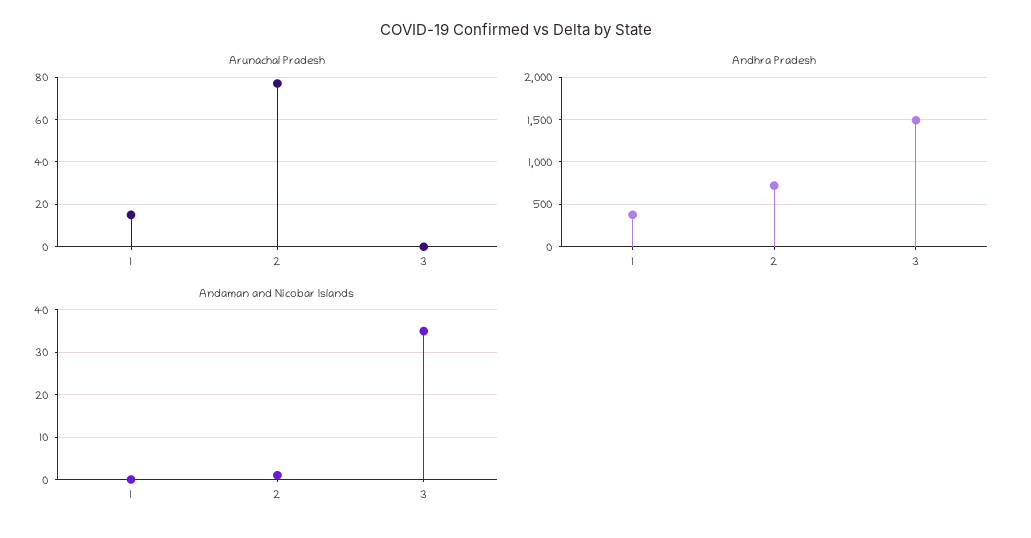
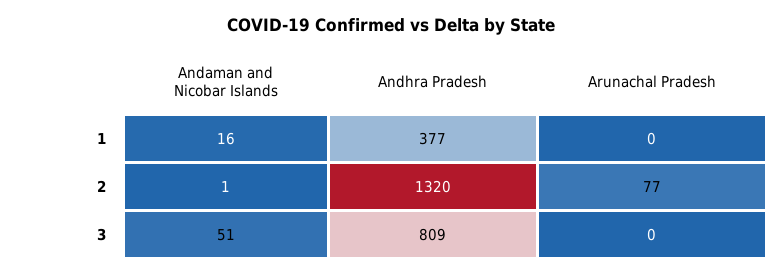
Arunachal Pradesh, 1: 15 -> 0
Andhra Pradesh, 2: 700 -> 1320
Andhra Pradesh, 3: 1500 -> 809
Andaman and Nicobar Islands, 1: 0 -> 16
Andaman and Nicobar Islands, 3: 35 -> 51

